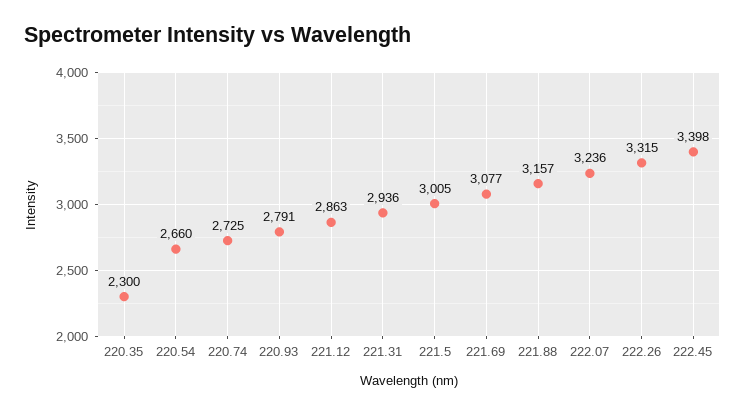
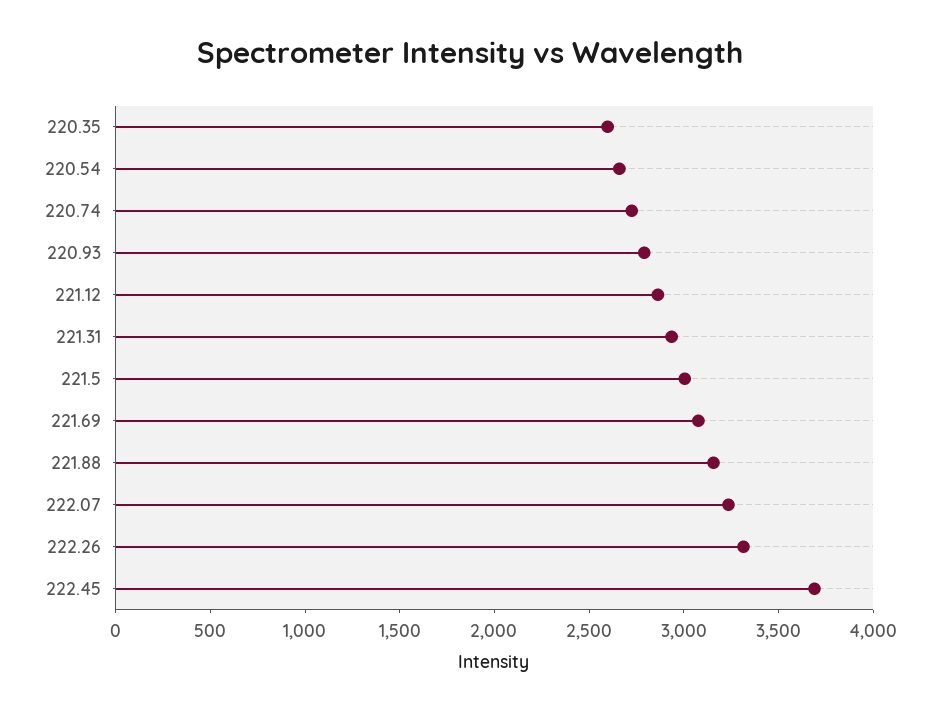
220.35: 2300 -> 2600
222.45: 3398 -> 3700

